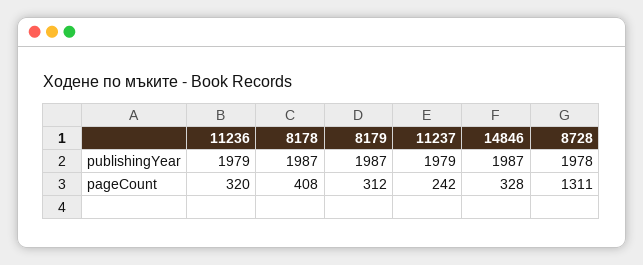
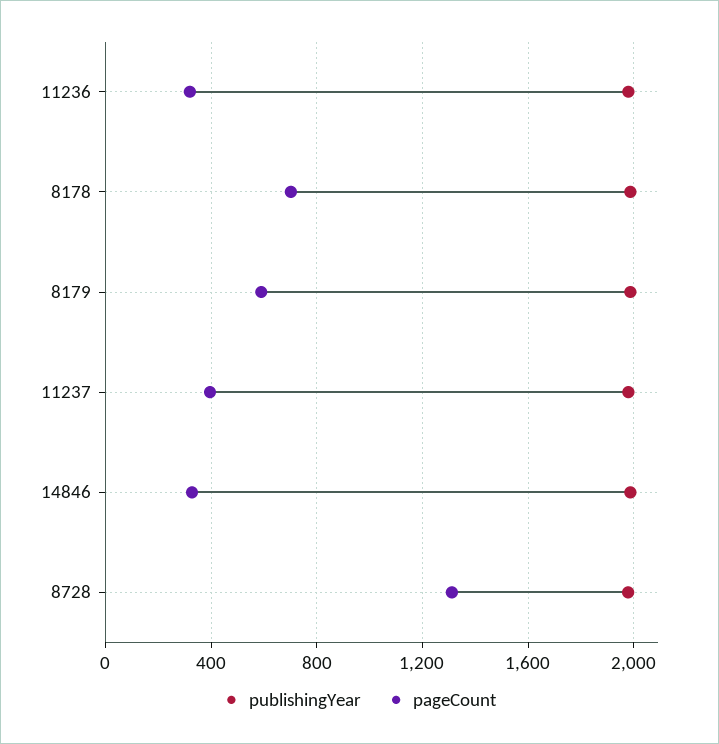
pageCount, 8178: 408 -> 700
pageCount, 8179: 312 -> 600
pageCount, 11237: 242 -> 400

